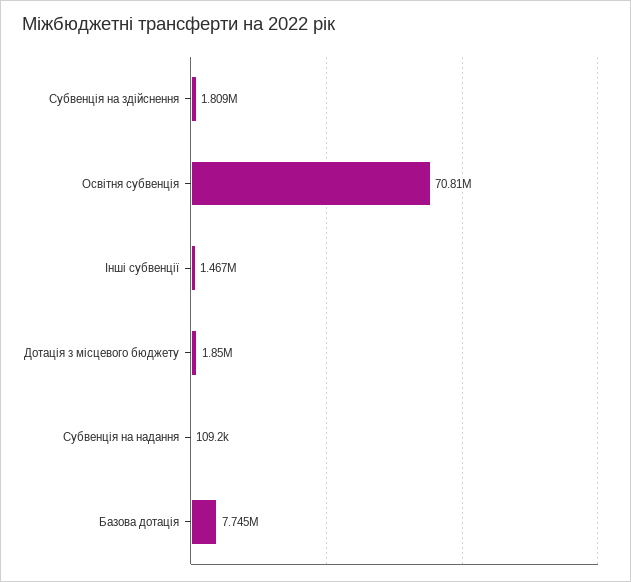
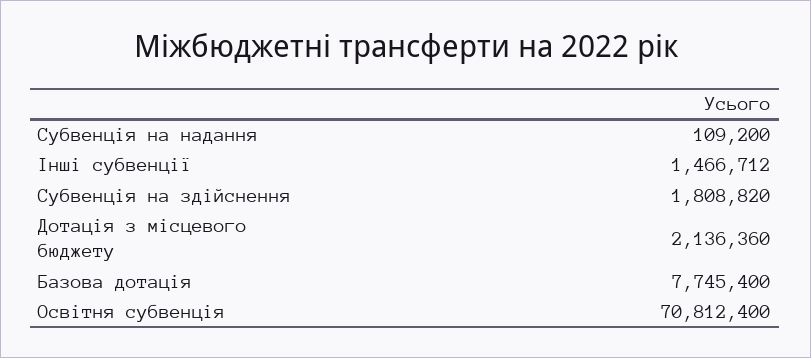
Дотація з місцевого бюджету: 1850000 -> 2136360

